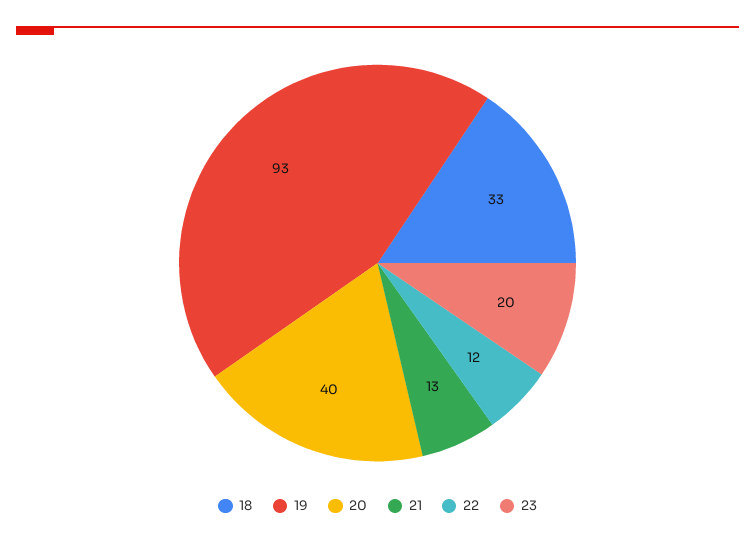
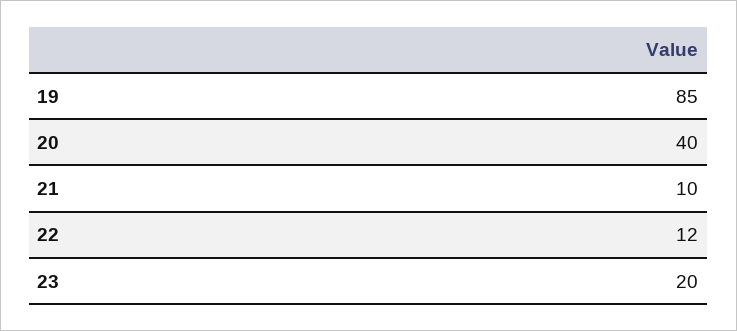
18: 33 -> none
19: 93 -> 85
21: 13 -> 10

